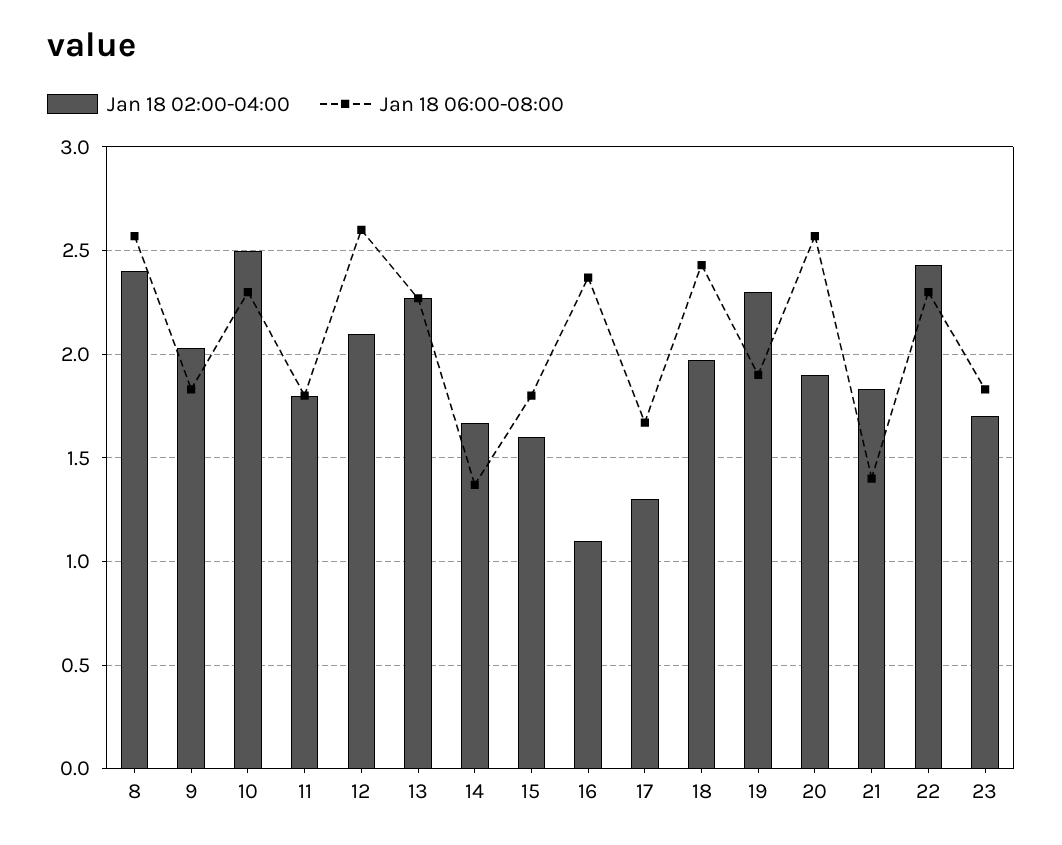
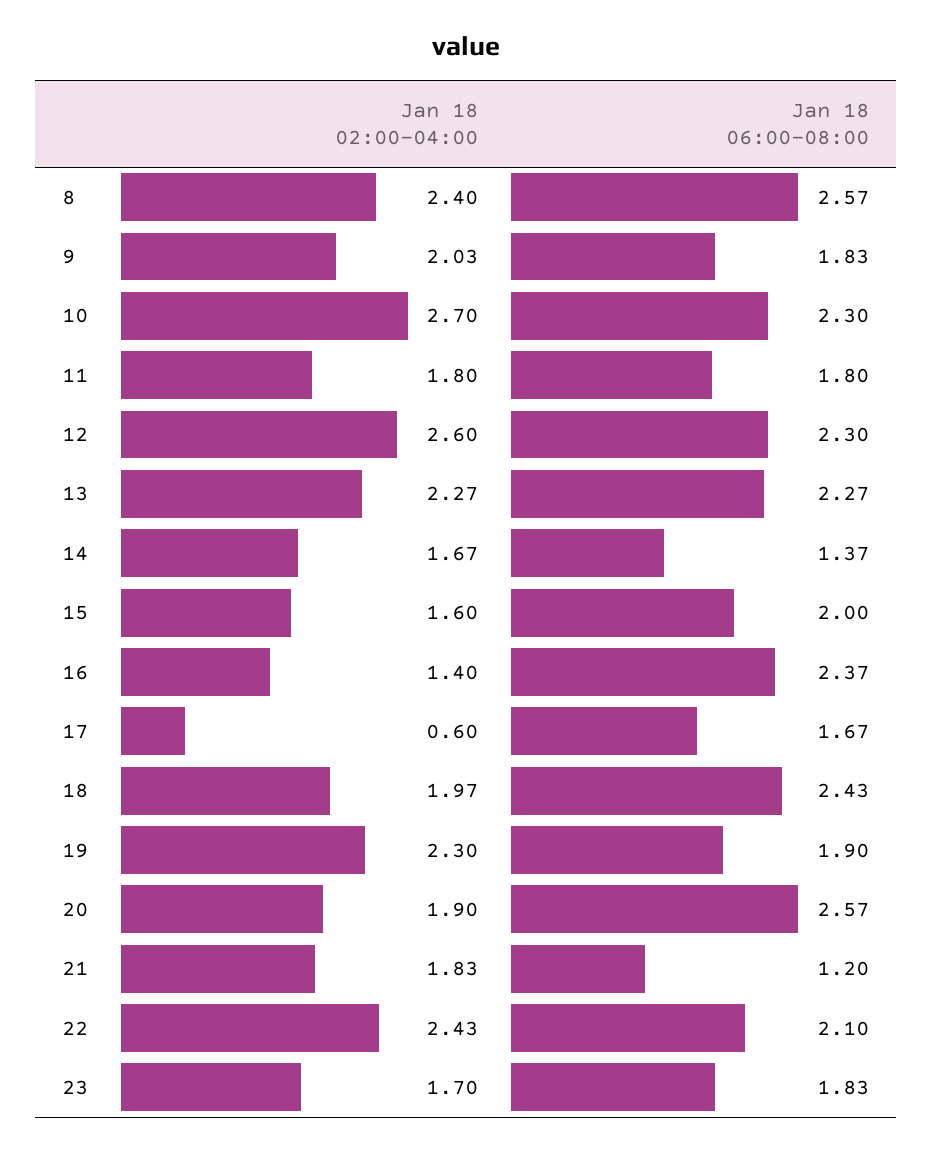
Jan 18 02:00-04:00, 10: 2.5 -> 2.7
Jan 18 02:00-04:00, 12: 2.1 -> 2.6
Jan 18 06:00-08:00, 12: 2.6 -> 2.3
Jan 18 06:00-08:00, 15: 1.8 -> 2
Jan 18 02:00-04:00, 16: 1.1 -> 1.4
Jan 18 02:00-04:00, 17: 1.3 -> 0.6
Jan 18 06:00-08:00, 21: 1.4 -> 1.2
Jan 18 06:00-08:00, 22: 2.3 -> 2.1

